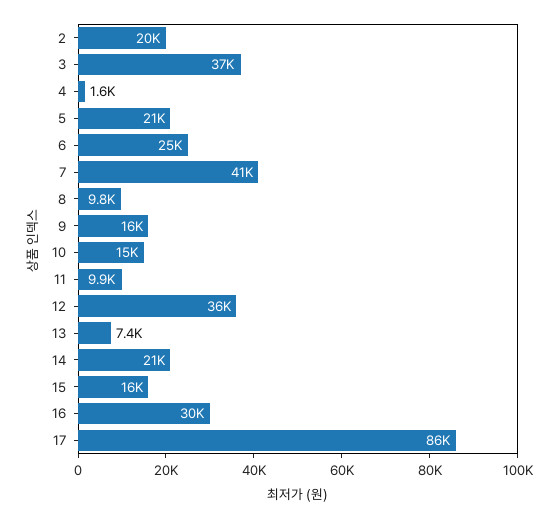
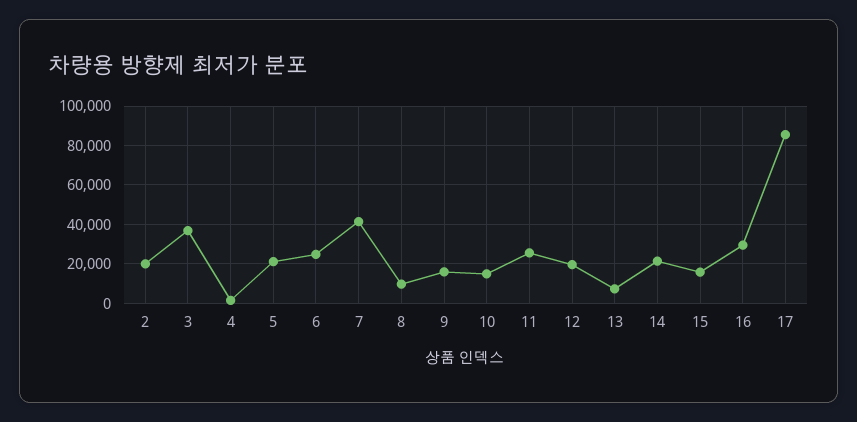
11: 9900 -> 25000
12: 36000 -> 20000

